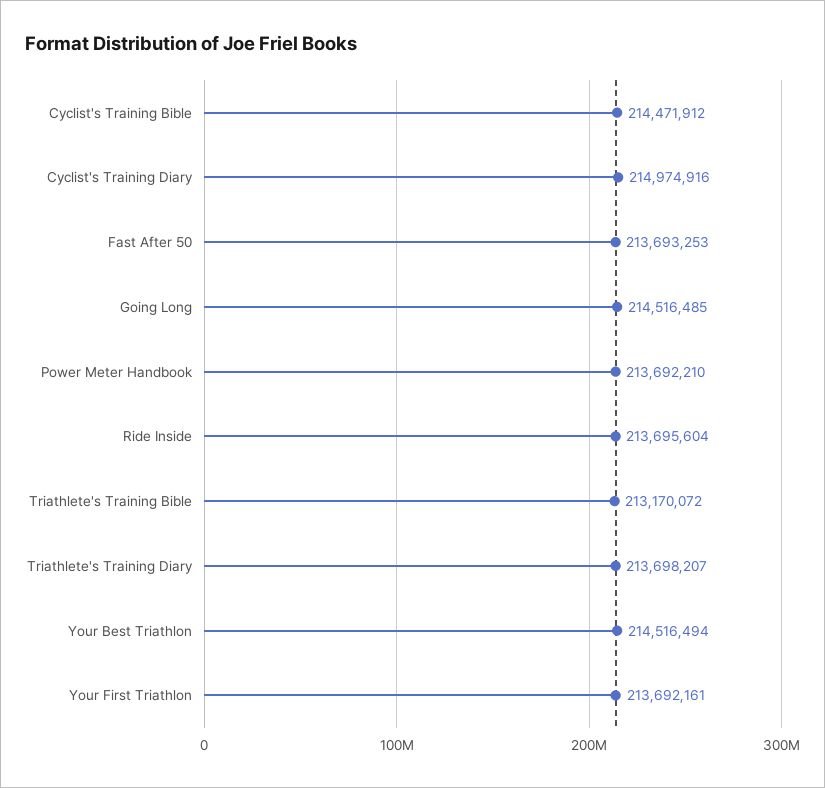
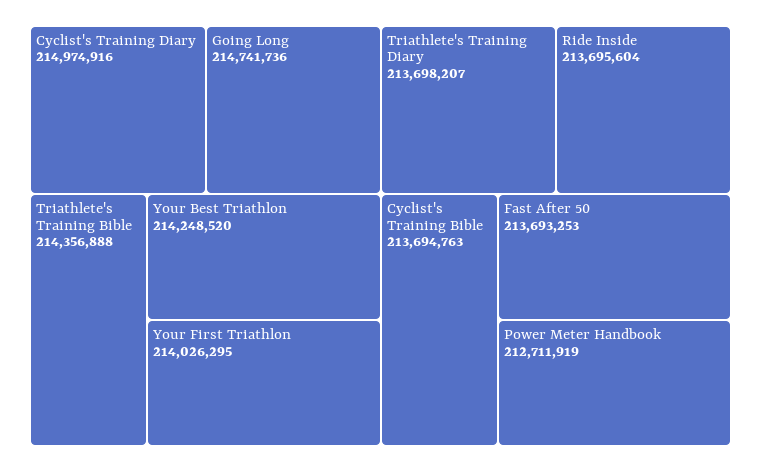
Cyclist's Training Bible: 214471912 -> 213694763
Going Long: 214516485 -> 214741736
Power Meter Handbook: 213692210 -> 212711919
Triathlete's Training Bible: 213170072 -> 214356888
Your Best Triathlon: 214516494 -> 214248520
Your First Triathlon: 213692161 -> 214026295

